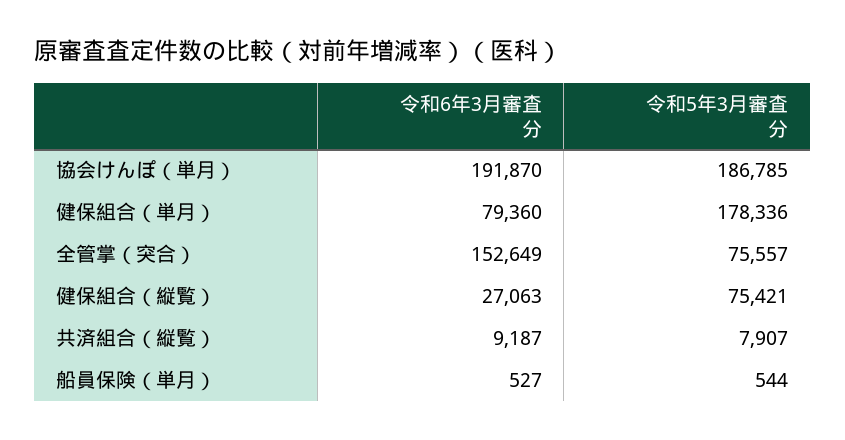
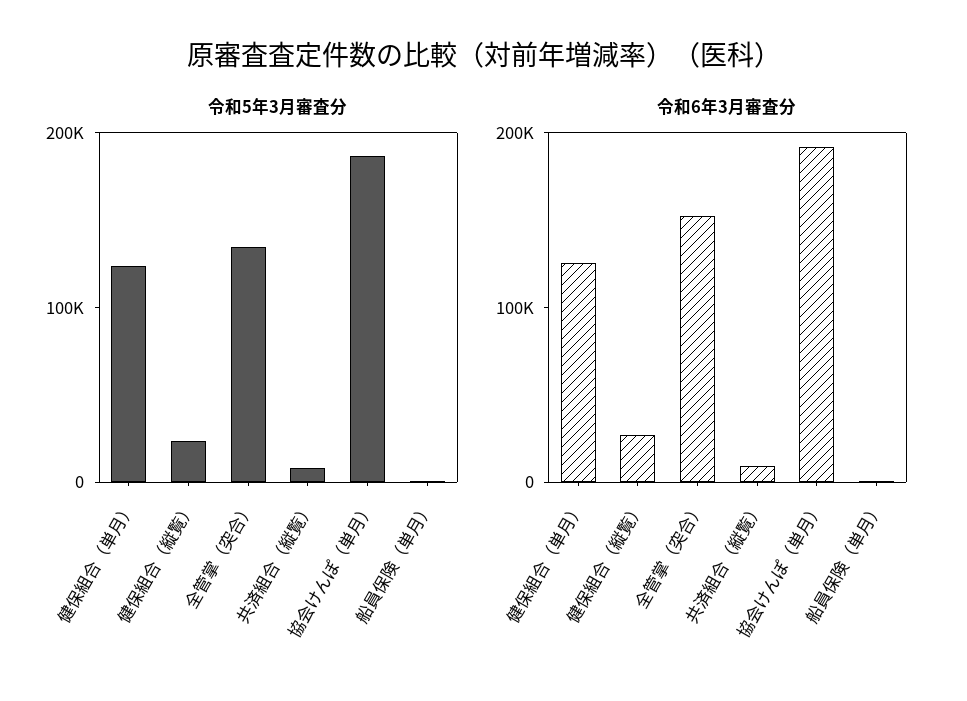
令和6年3月審査分, 健保組合（単月）: 79360 -> 120000
令和5年3月審査分, 健保組合（単月）: 178336 -> 120000
令和5年3月審査分, 全管掌（突合）: 75557 -> 140000
令和5年3月審査分, 健保組合（縦覧）: 75421 -> 20000

